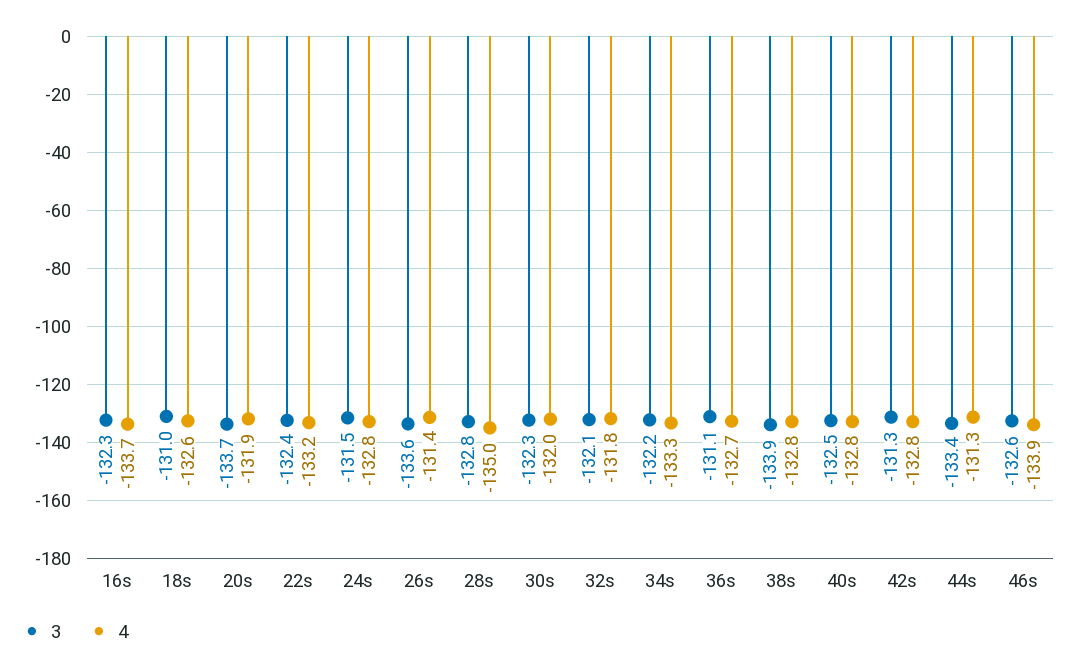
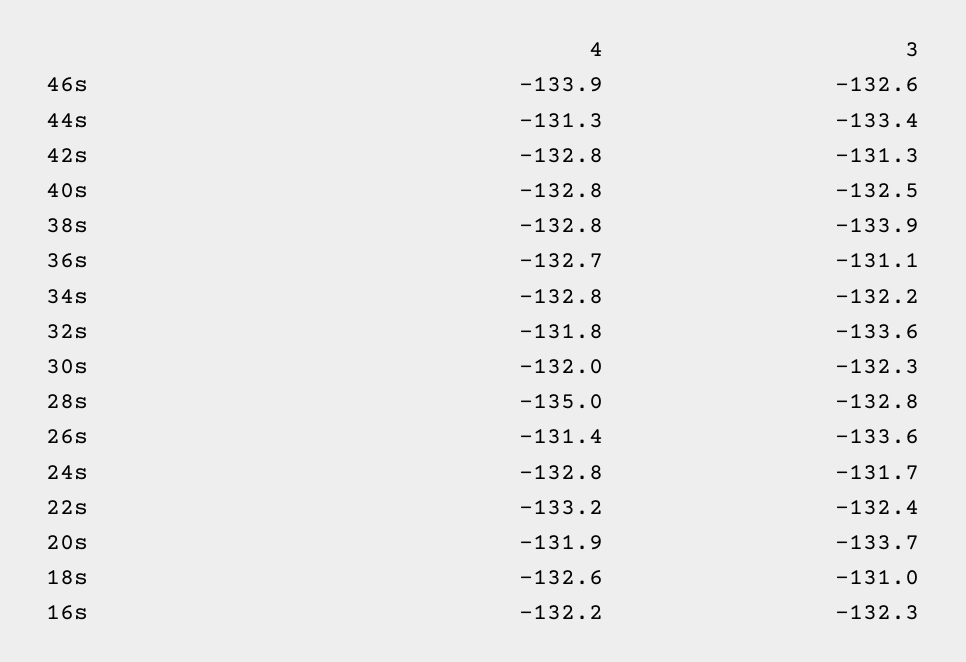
4, 16s: -133.7 -> -132.2
3, 24s: -131.5 -> -131.7
3, 32s: -132.1 -> -133.6
4, 34s: -133.3 -> -132.8

